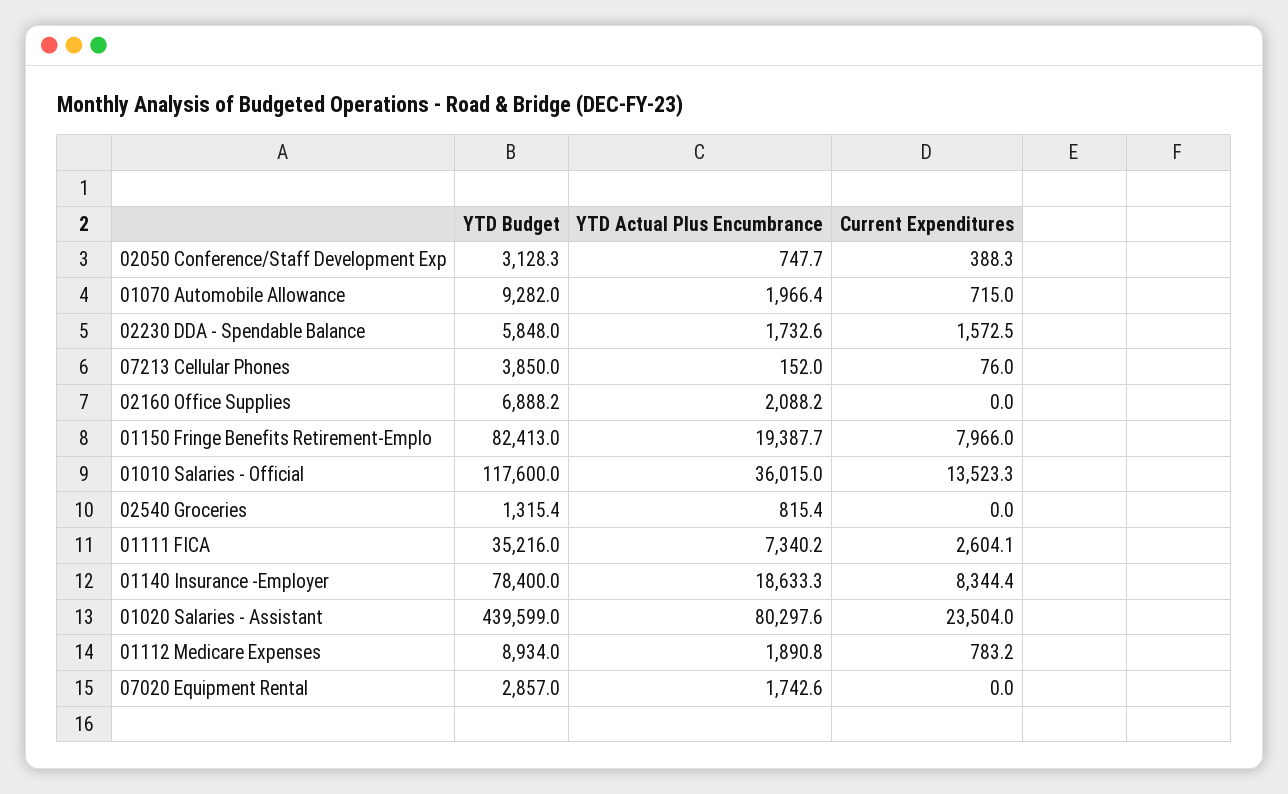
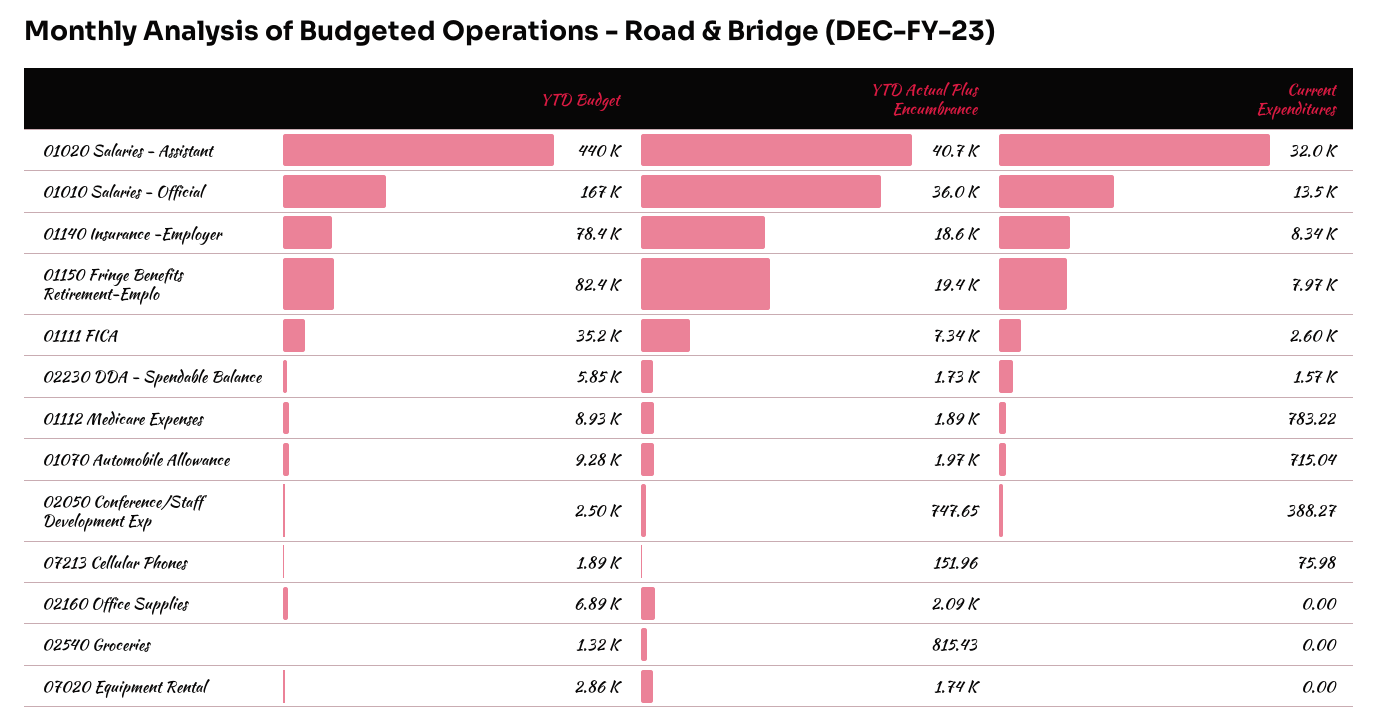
YTD Budget, 02050 Conference/Staff Development Exp: 3128.3 -> 2500
YTD Budget, 07213 Cellular Phones: 3850 -> 1890
YTD Budget, 01010 Salaries - Official: 117600 -> 167000
YTD Actual Plus Encumbrance, 01020 Salaries - Assistant: 80297.6 -> 40700
Current Expenditures, 01020 Salaries - Assistant: 23504 -> 32000

